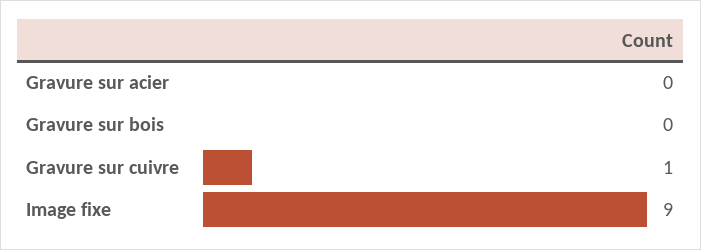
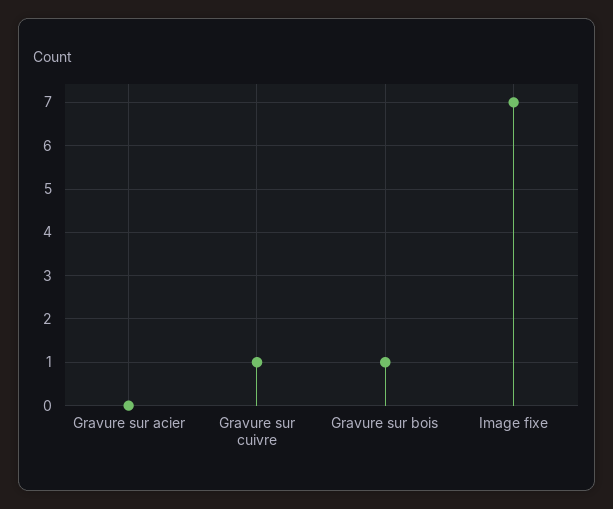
Gravure sur bois: 0 -> 1
Image fixe: 9 -> 7

